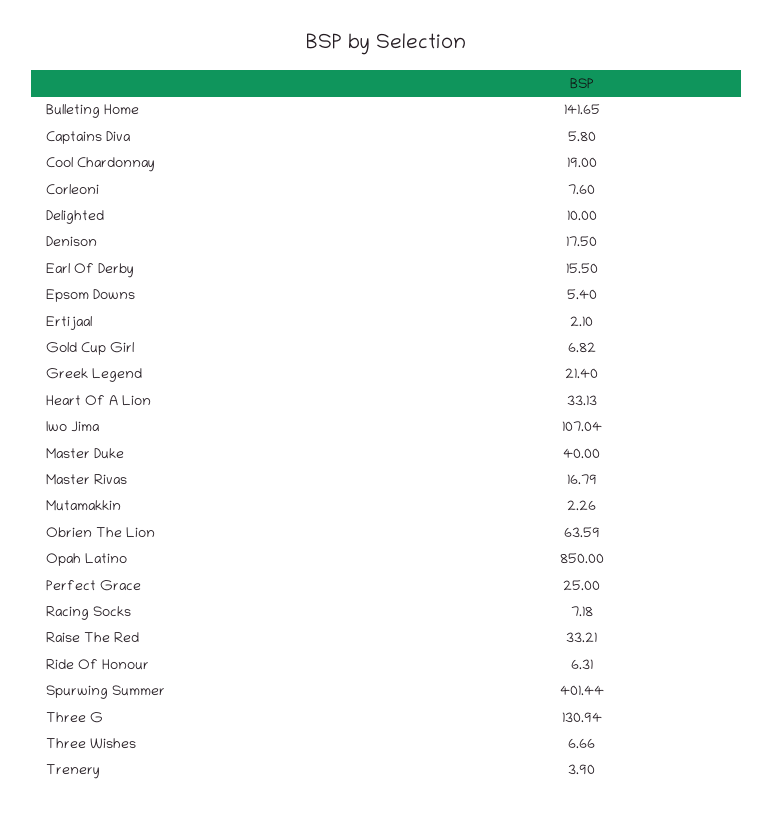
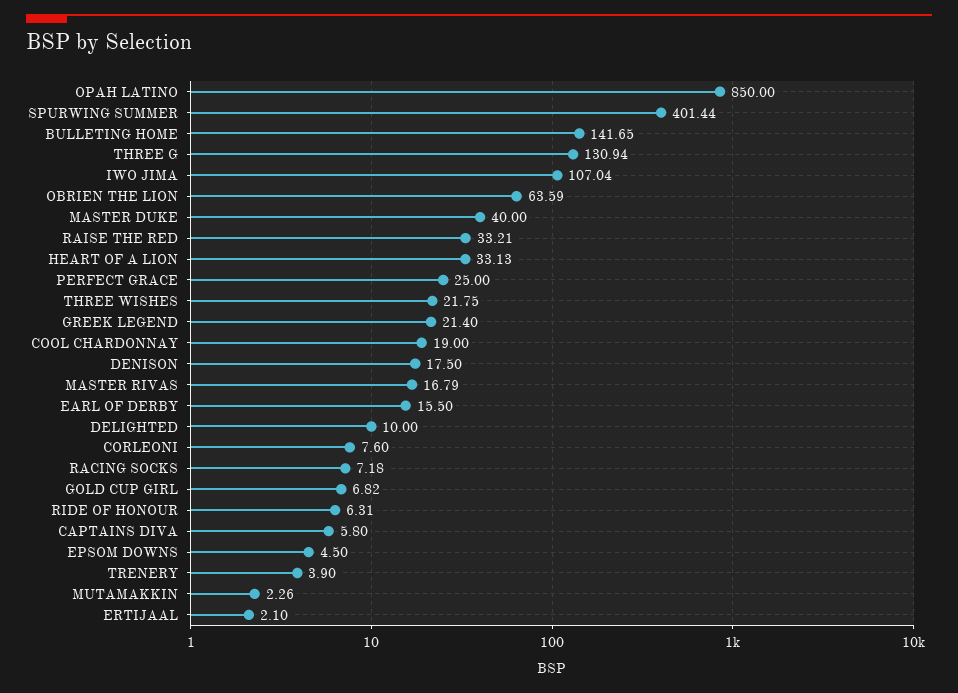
Epsom Downs: 5.4 -> 4.5
Three Wishes: 6.66 -> 21.75

